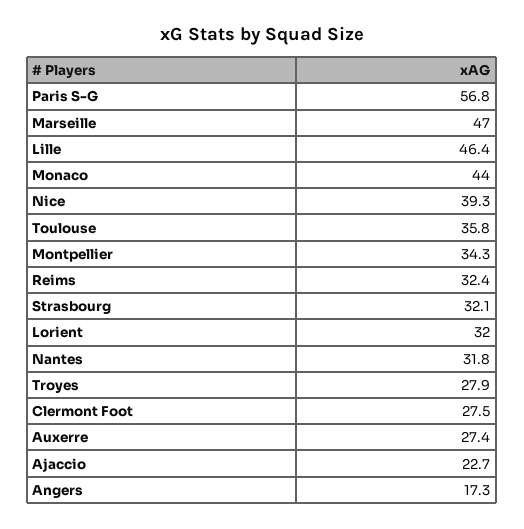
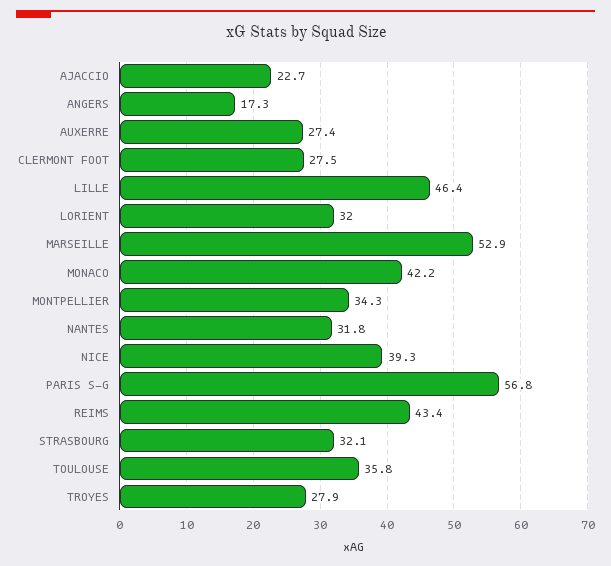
Marseille: 47 -> 52.9
Monaco: 44 -> 42.2
Reims: 32.4 -> 43.4

